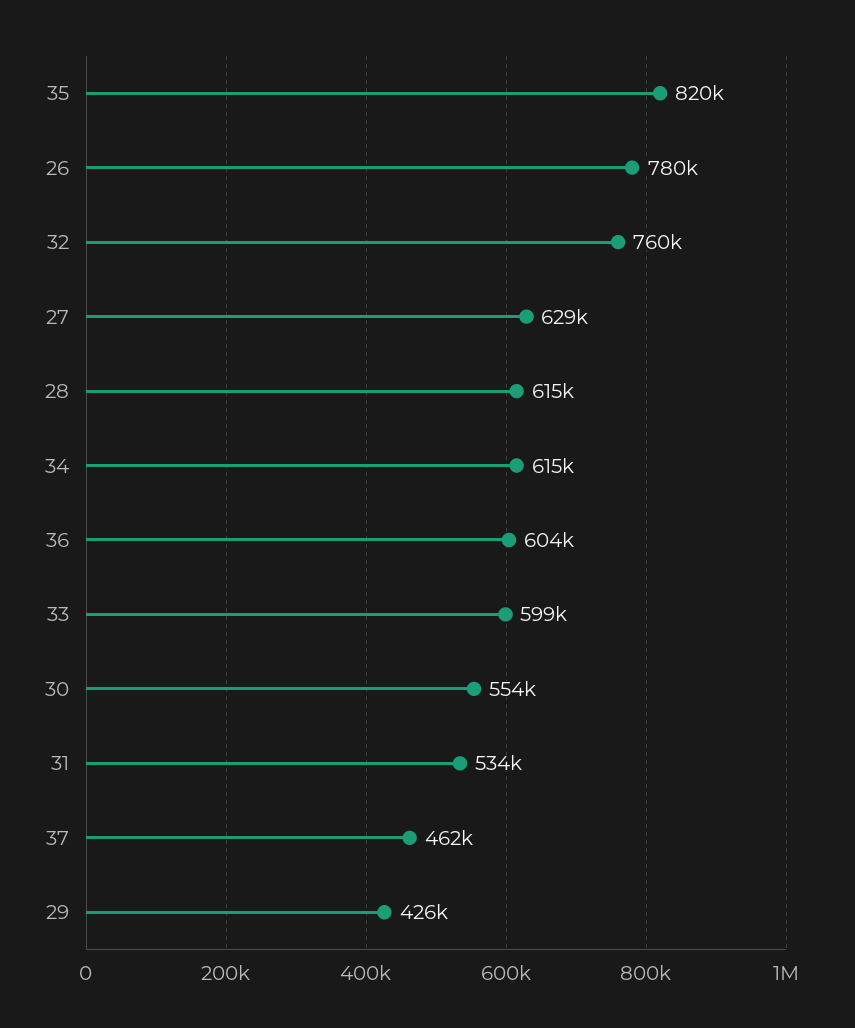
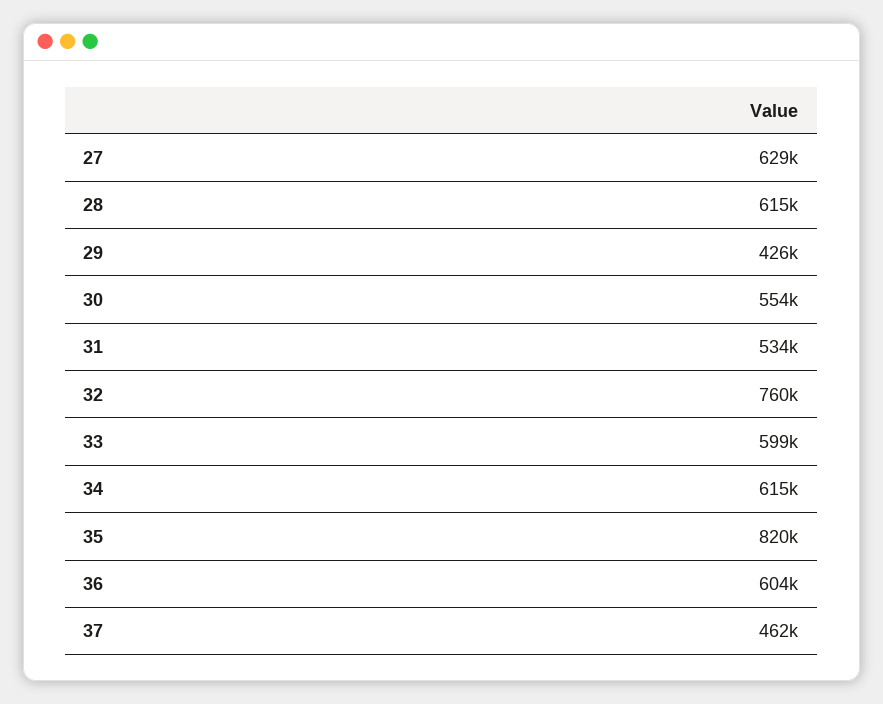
26: 780000 -> none

